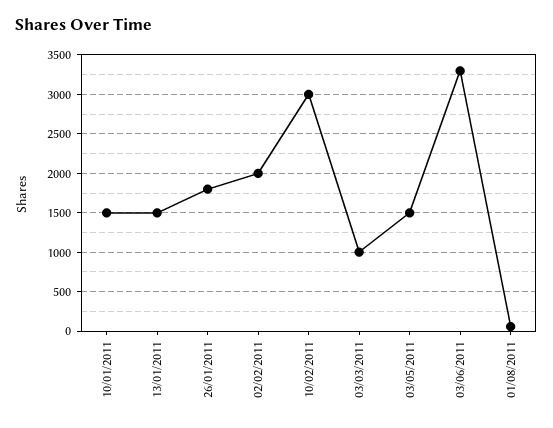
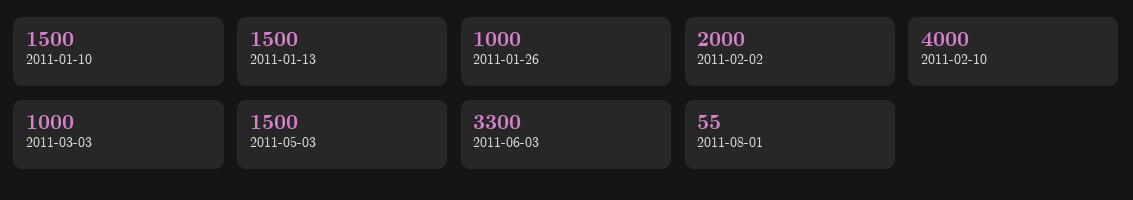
26/01/2011: 1800 -> 1000
10/02/2011: 3000 -> 4000

